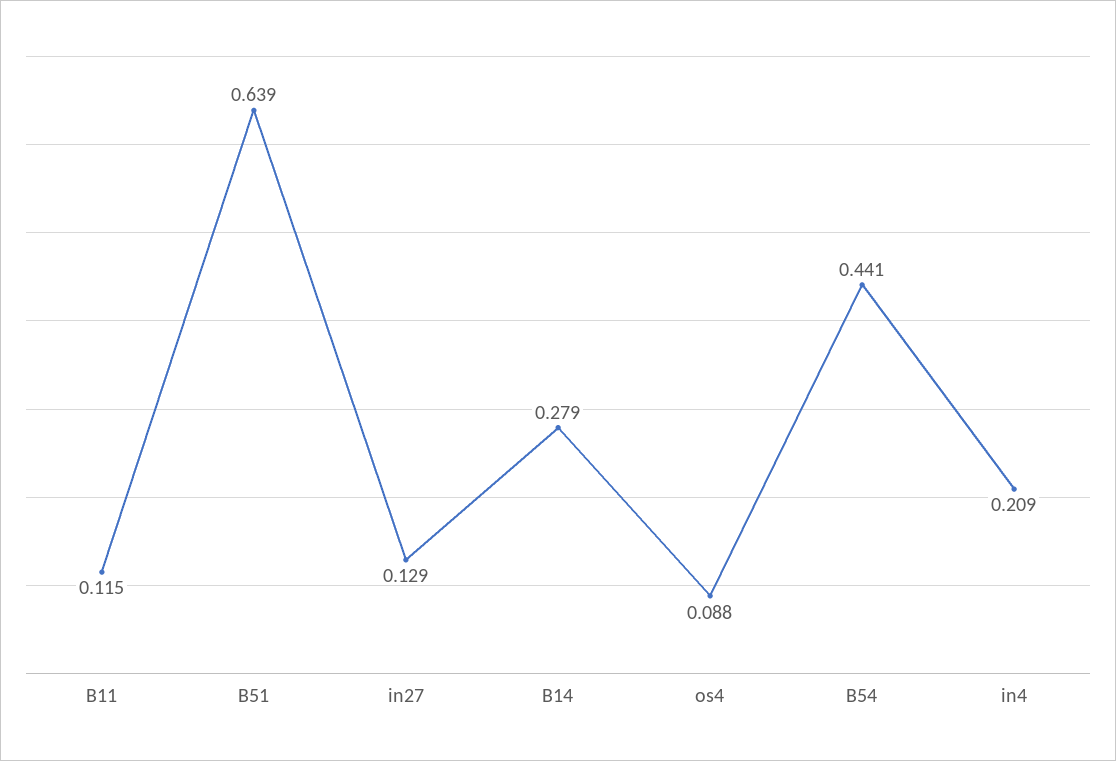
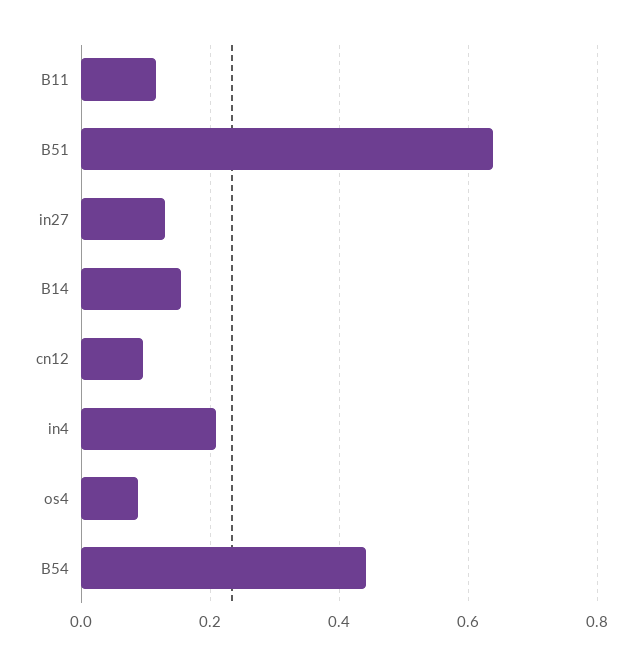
B14: 0.279 -> 0.16
cn12: none -> 0.1

